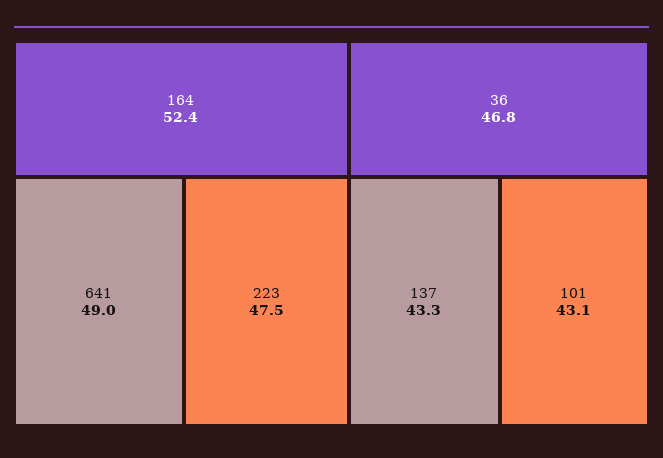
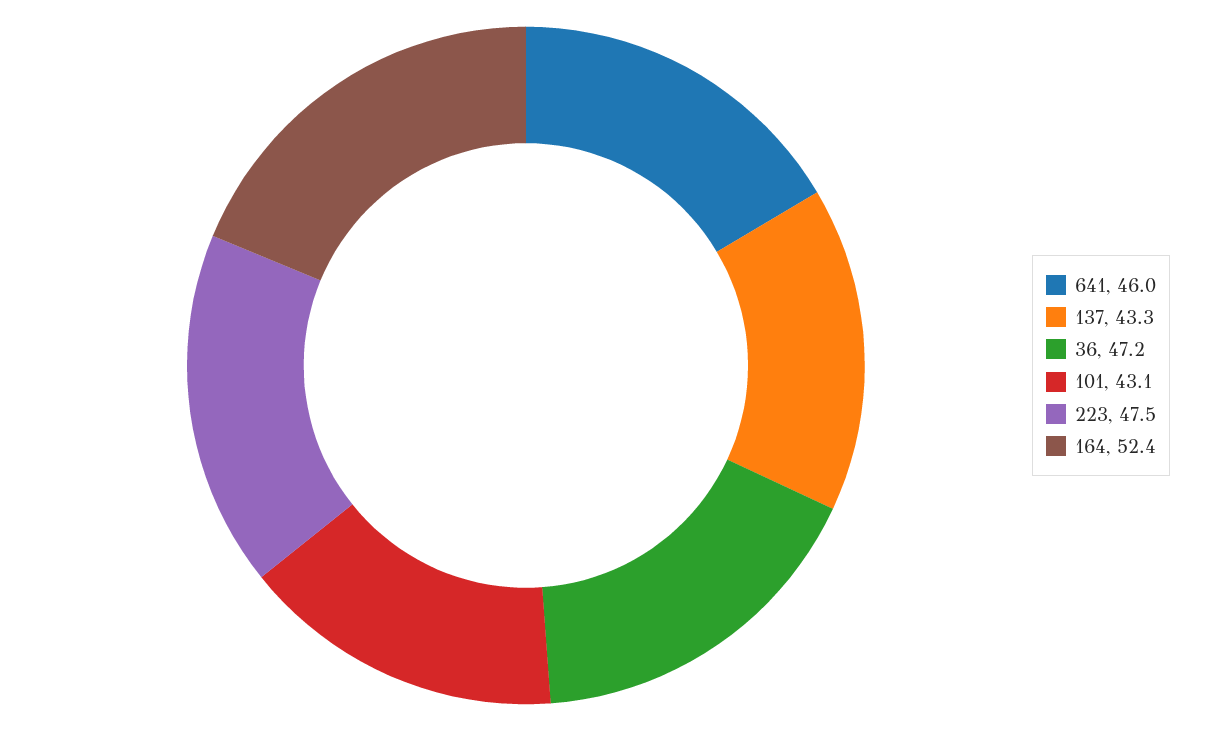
641: 49 -> 46
36: 46.8 -> 47.2

